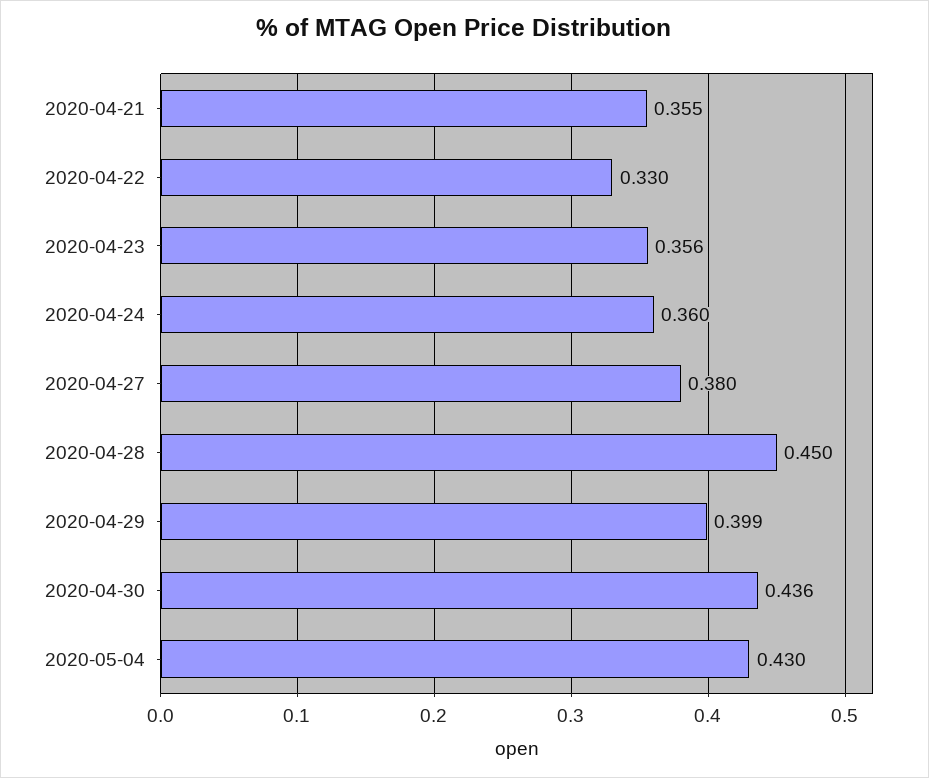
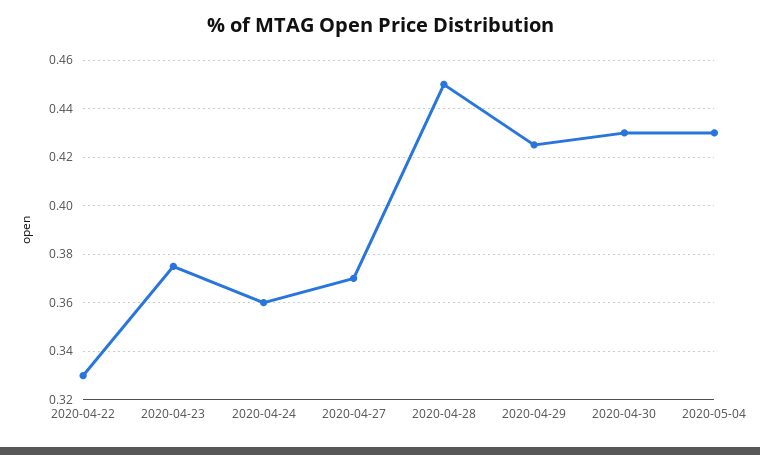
2020-04-21: 0.355 -> none
2020-04-23: 0.356 -> 0.375
2020-04-27: 0.38 -> 0.37
2020-04-29: 0.399 -> 0.425
2020-04-30: 0.436 -> 0.43

